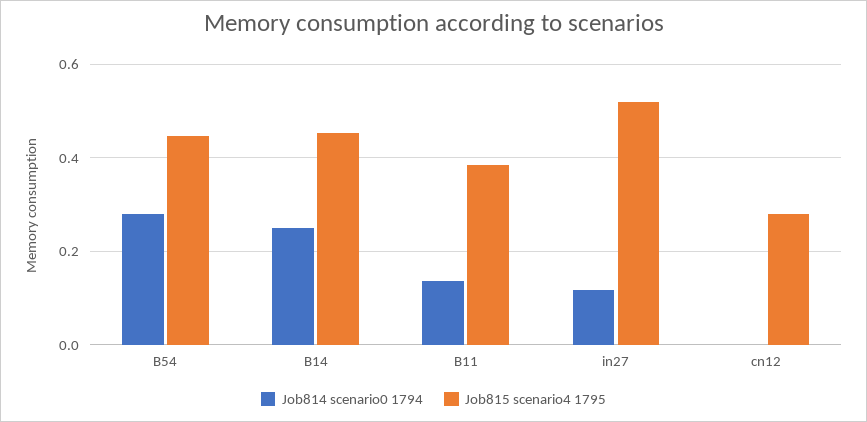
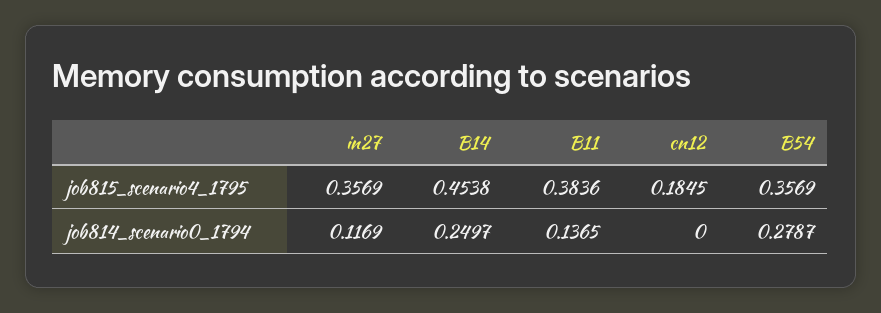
Job815 scenario4 1795, B54: 0.44 -> 0.3569
Job815 scenario4 1795, in27: 0.52 -> 0.3569
Job815 scenario4 1795, cn12: 0.28 -> 0.1845

